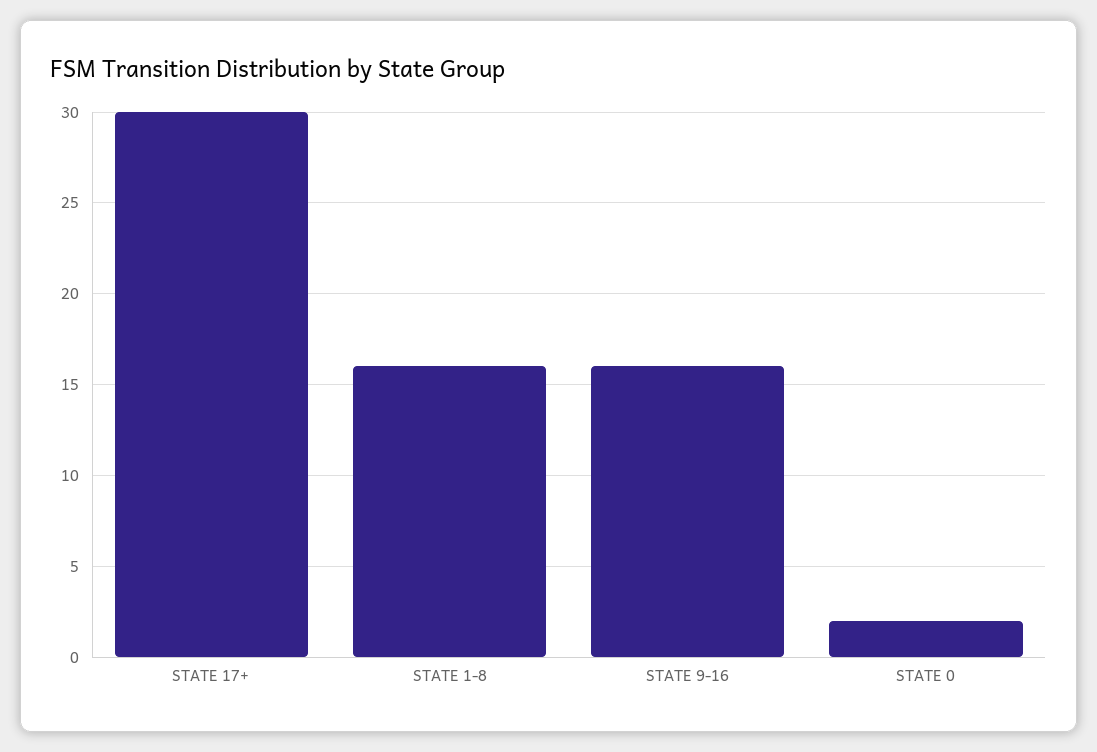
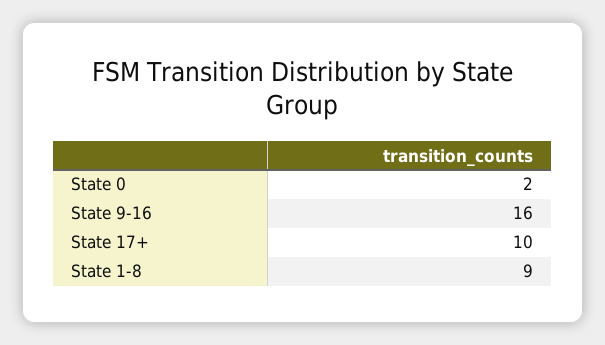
STATE 17+: 30 -> 10
STATE 1-8: 16 -> 9

